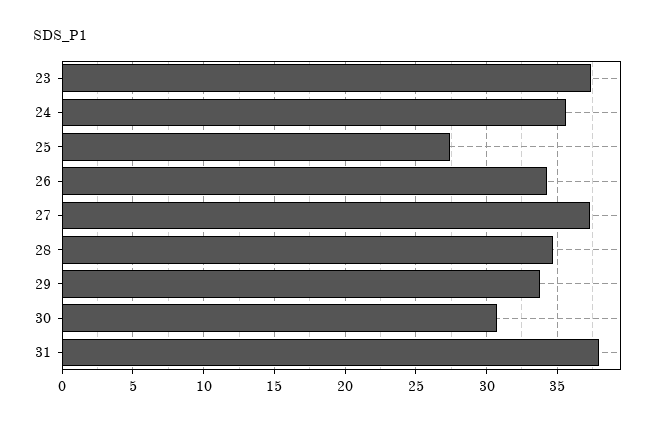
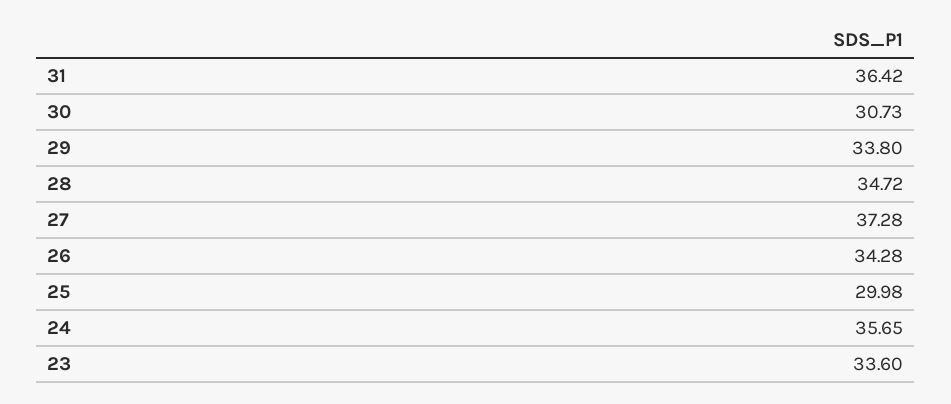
23: 37.5 -> 33.6
25: 27.5 -> 29.98
31: 38 -> 36.42

